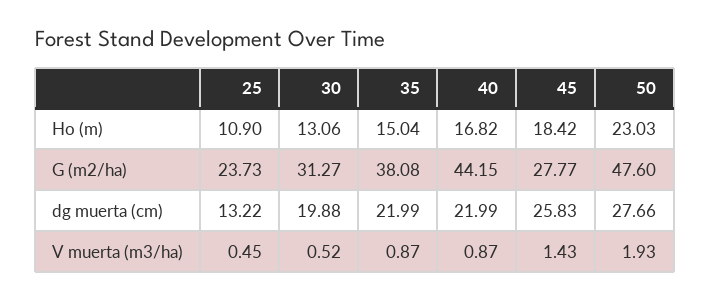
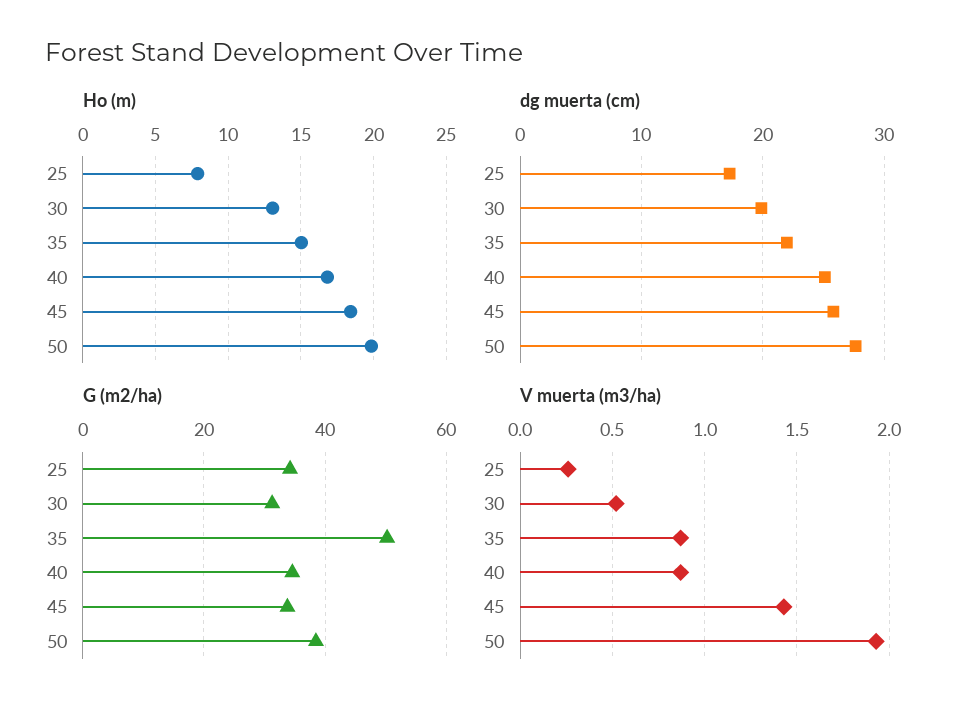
Ho (m), 25: 10.9 -> 8
Ho (m), 50: 23.03 -> 20
G (m2/ha), 25: 23.73 -> 34
G (m2/ha), 35: 38.08 -> 50
G (m2/ha), 40: 44.15 -> 34
G (m2/ha), 45: 27.77 -> 34
G (m2/ha), 50: 47.6 -> 38
dg muerta (cm), 25: 13.22 -> 17
dg muerta (cm), 40: 21.99 -> 25
V muerta (m3/ha), 25: 0.45 -> 0.25

